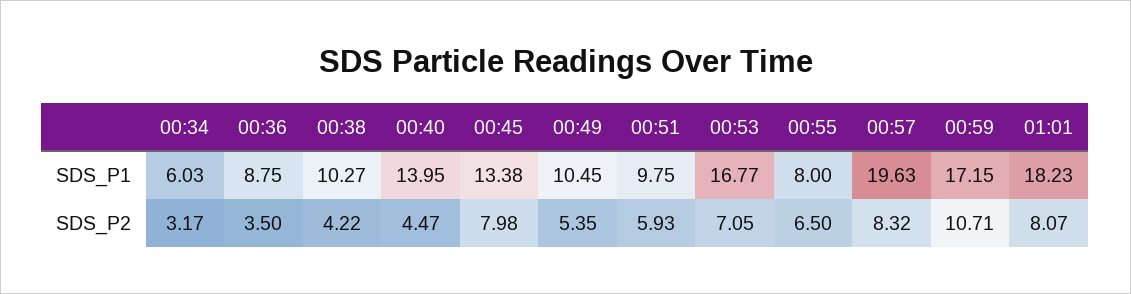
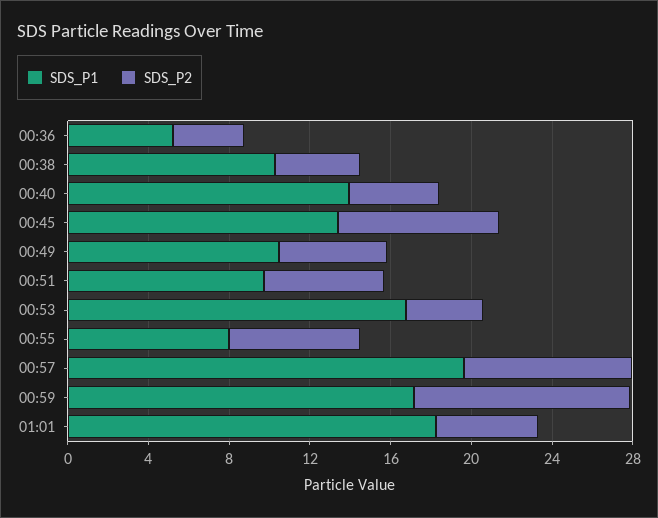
SDS_P1, 00:34: 6.03 -> none
SDS_P1, 00:36: 8.75 -> 5
SDS_P2, 00:34: 3.17 -> none
SDS_P2, 00:53: 7.05 -> 4
SDS_P2, 01:01: 8.07 -> 5

